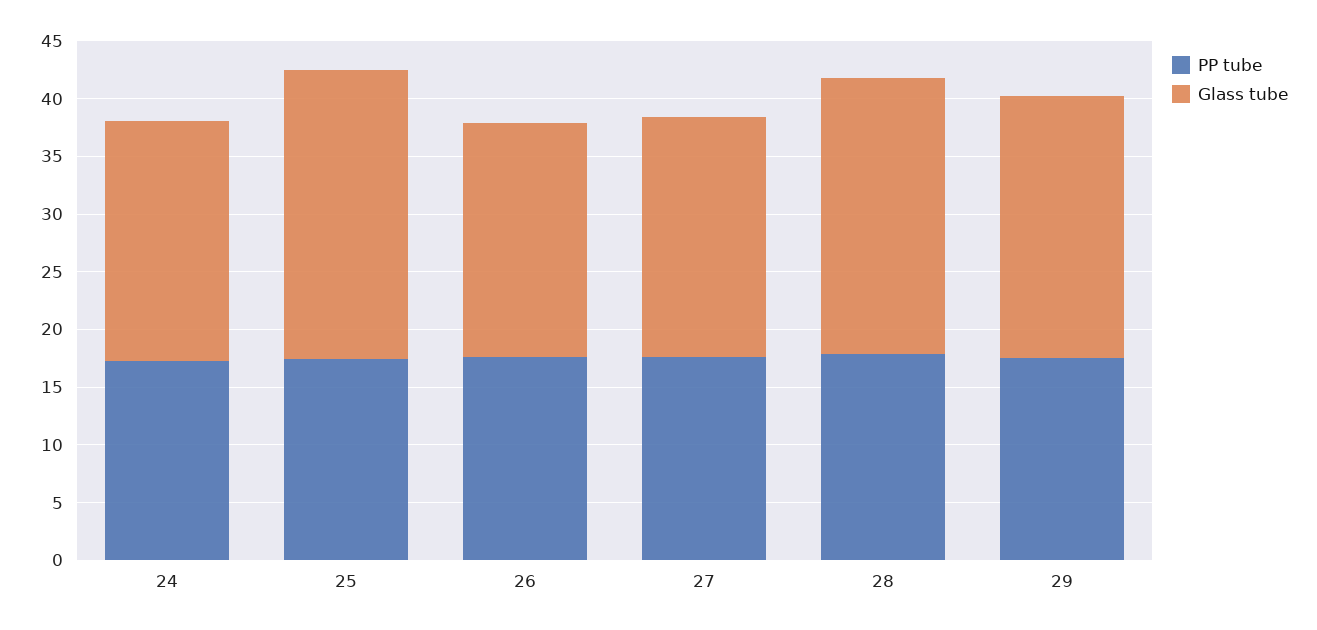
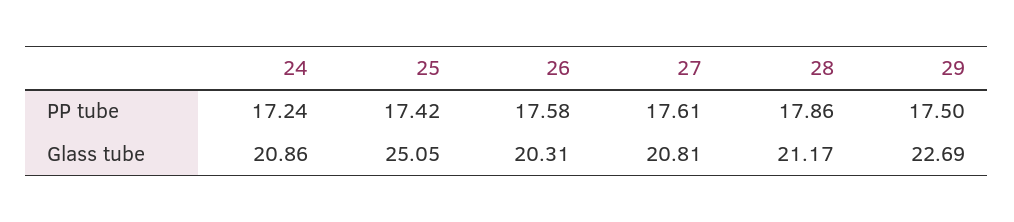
Glass tube, 28: 24 -> 21.17

